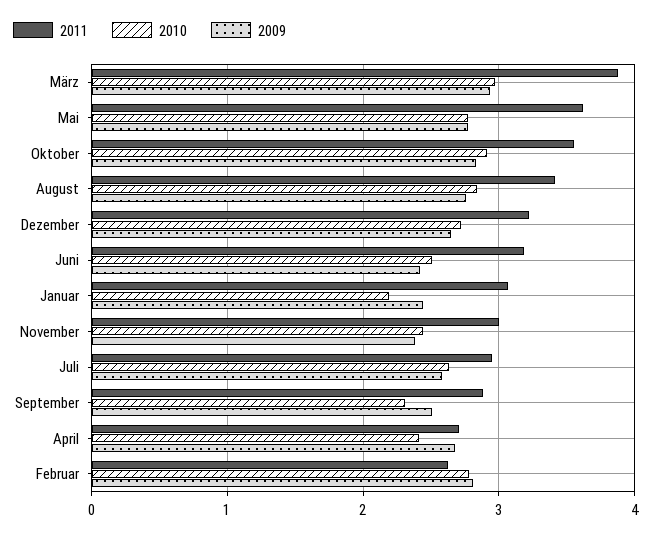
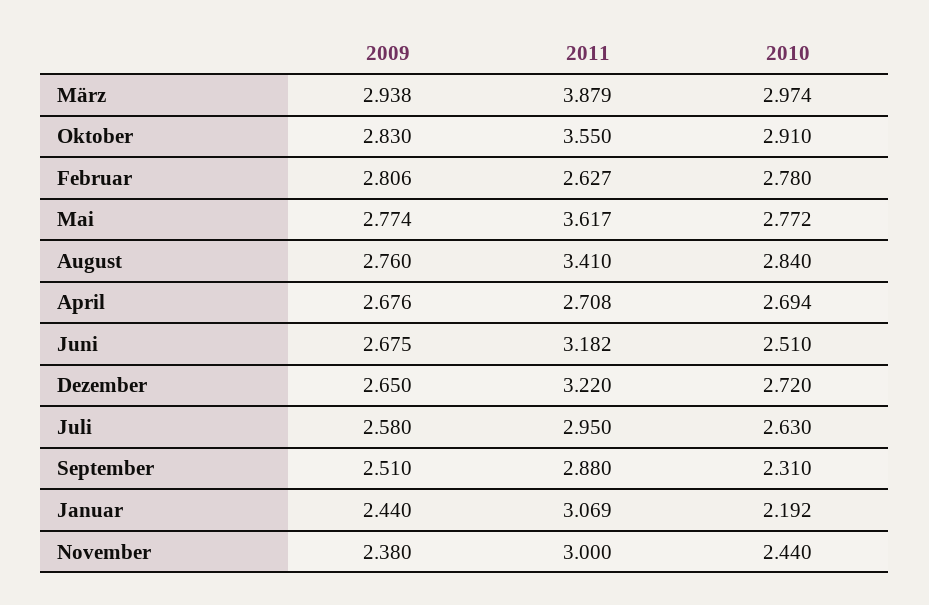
2009, Juni: 2.4 -> 2.675
2010, April: 2.4 -> 2.694

